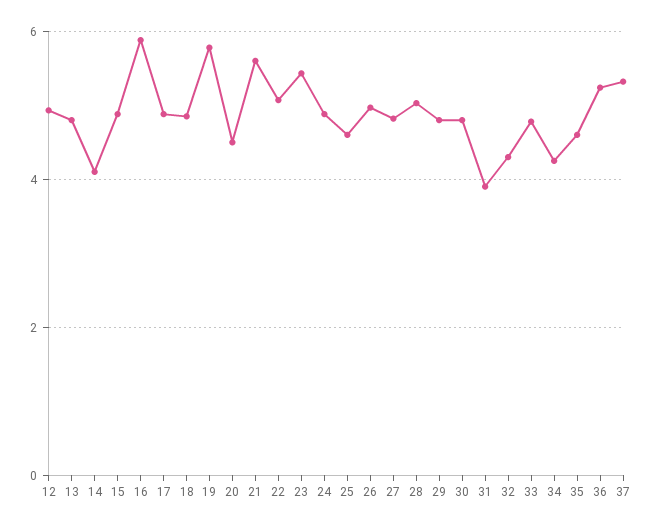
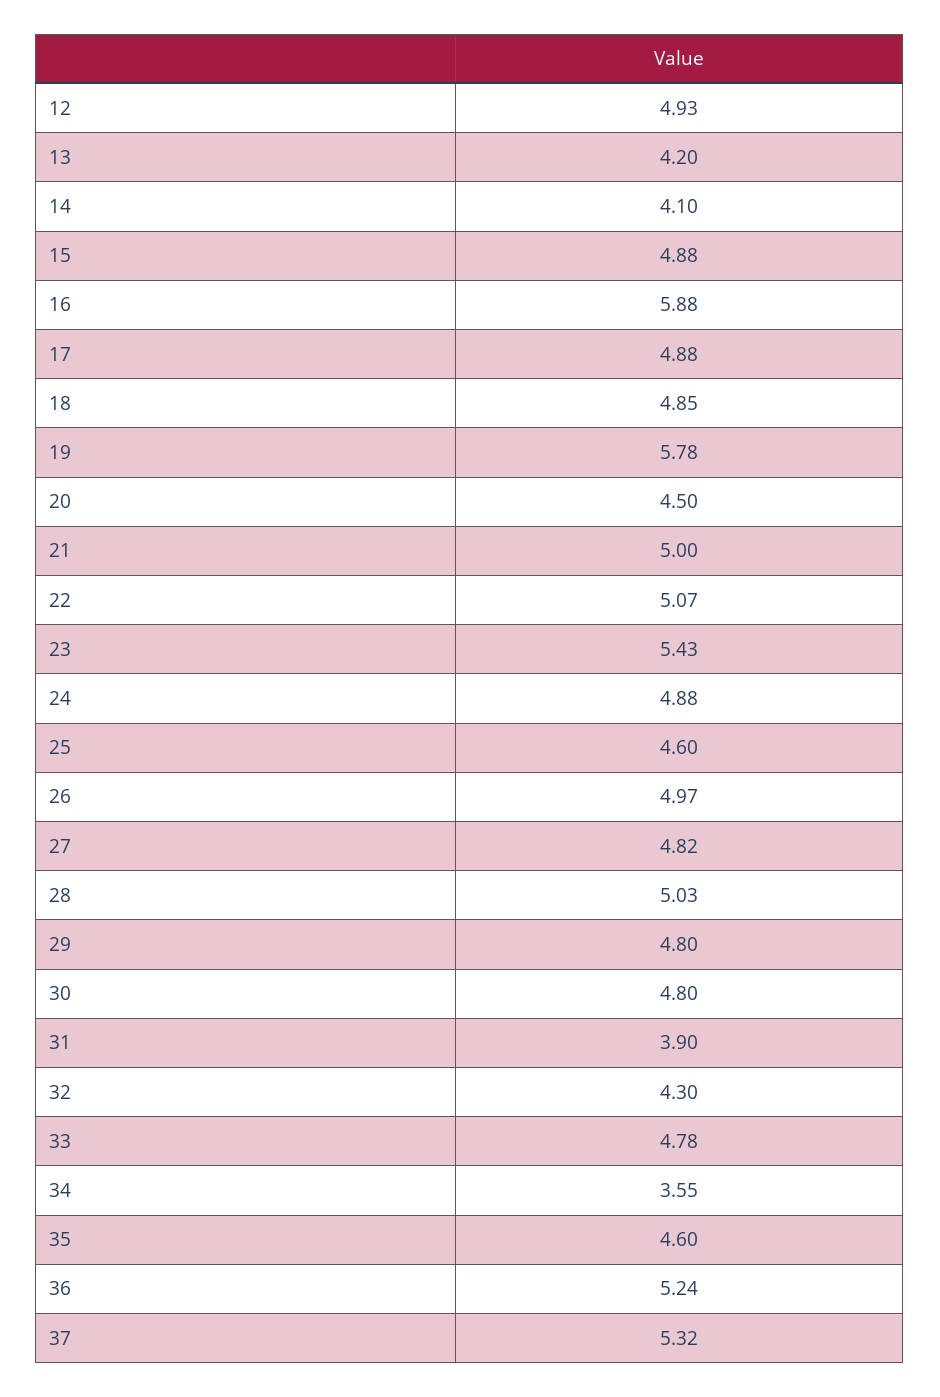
13: 4.8 -> 4.2
21: 5.6 -> 5
34: 4.2 -> 3.55

